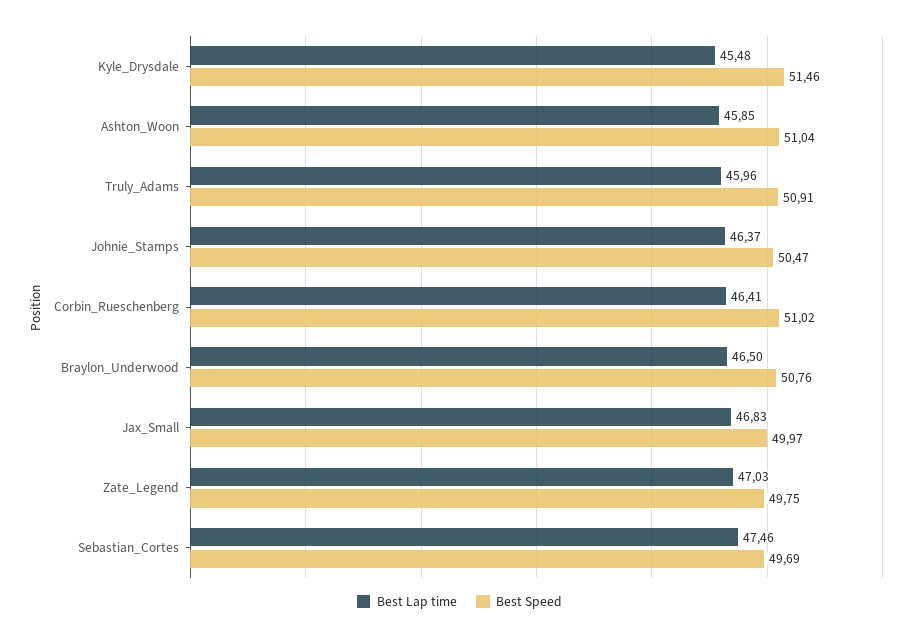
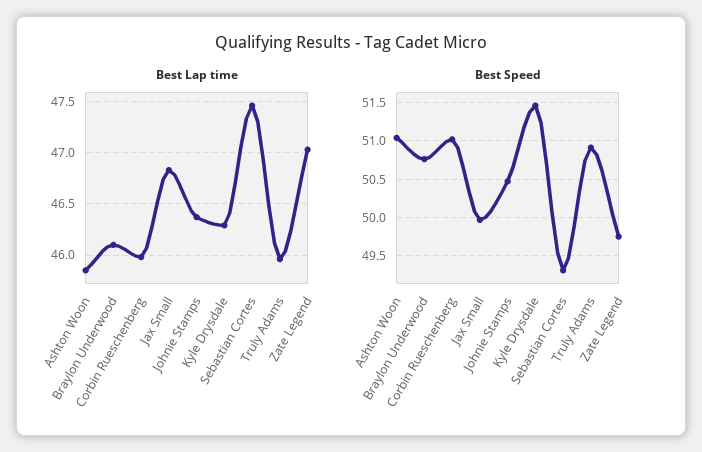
Best Lap time, Kyle_Drysdale: 45.48 -> 46.3
Best Lap time, Corbin_Rueschenberg: 46.41 -> 46
Best Lap time, Braylon_Underwood: 46.5 -> 46.1
Best Speed, Sebastian_Cortes: 49.69 -> 49.3

